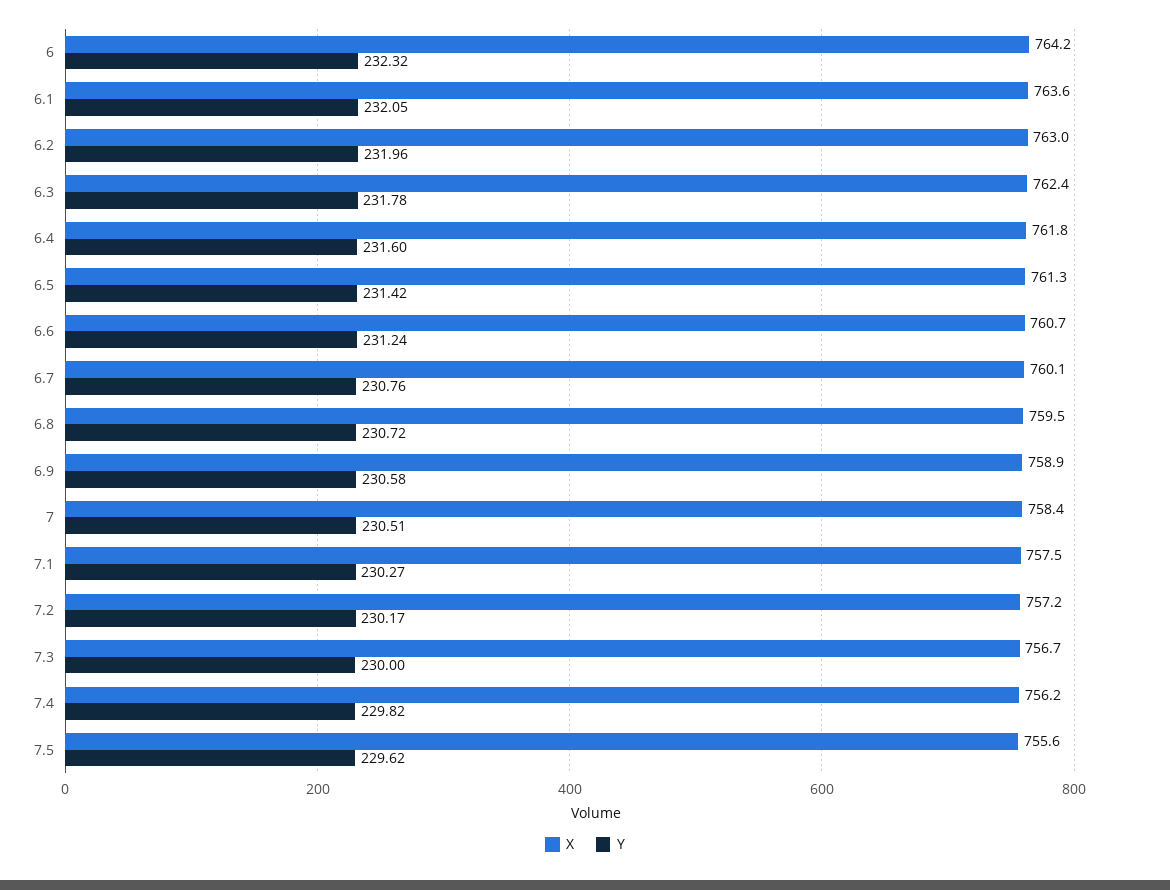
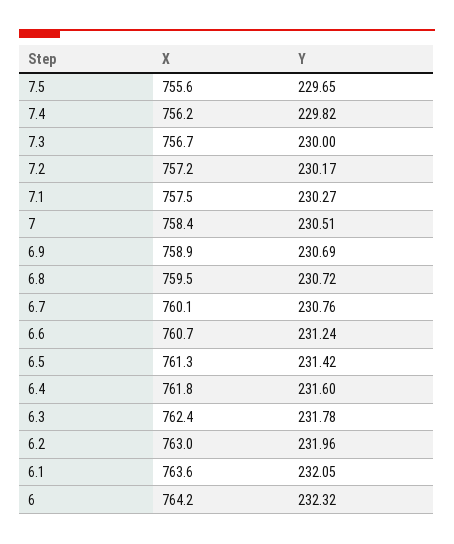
Y, 6.9: 230.58 -> 230.69
Y, 7.5: 229.62 -> 229.65

